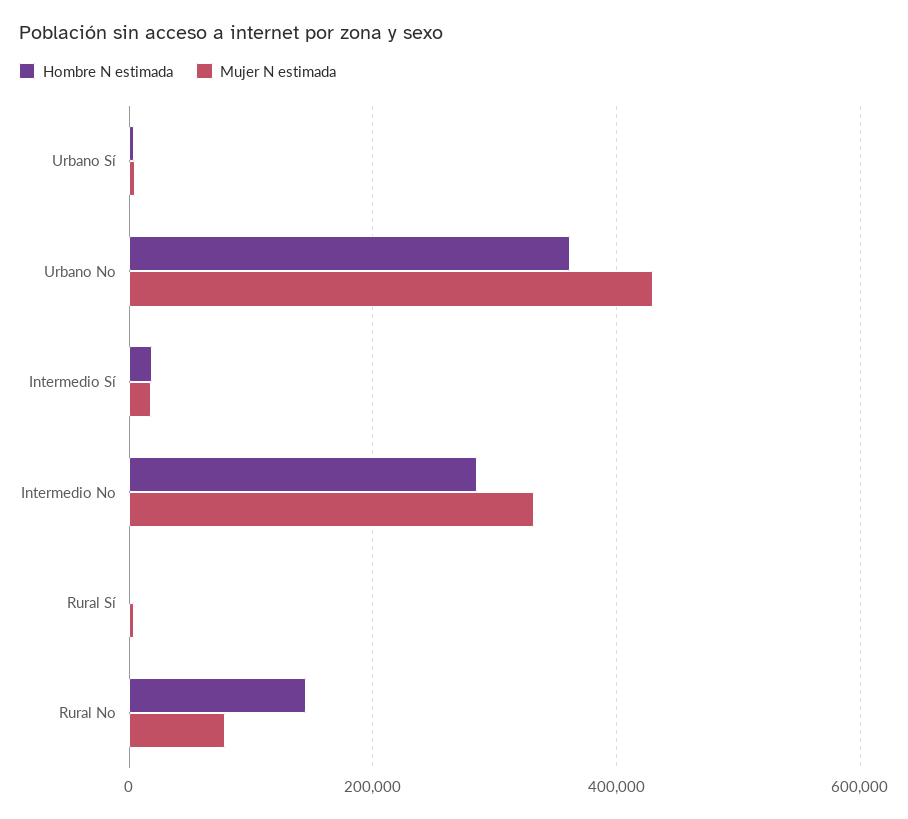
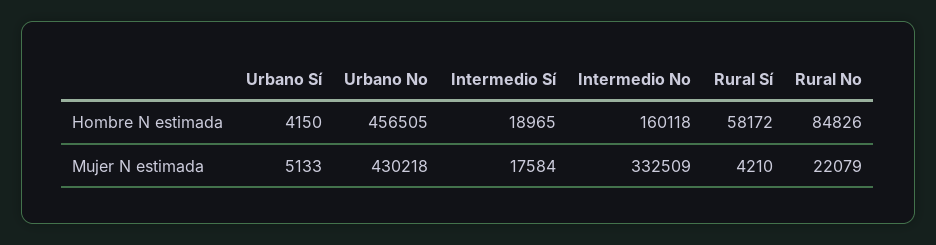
Hombre N estimada, Urbano No: 360000 -> 456505
Hombre N estimada, Intermedio No: 280000 -> 160118
Hombre N estimada, Rural Sí: 0 -> 58172
Hombre N estimada, Rural No: 140000 -> 84826
Mujer N estimada, Rural No: 80000 -> 22079

